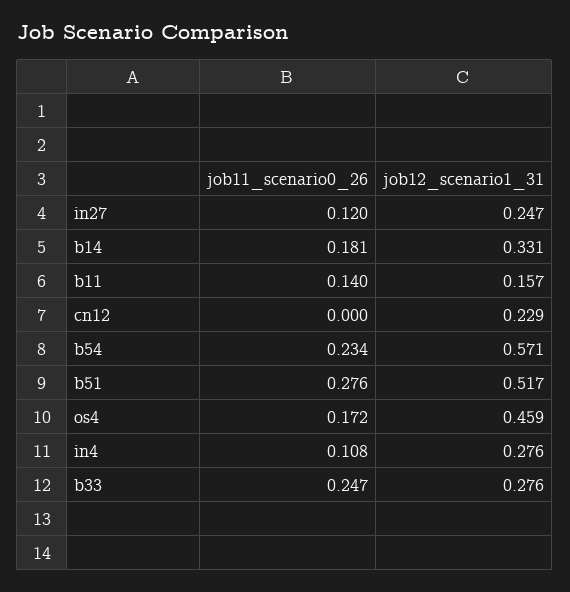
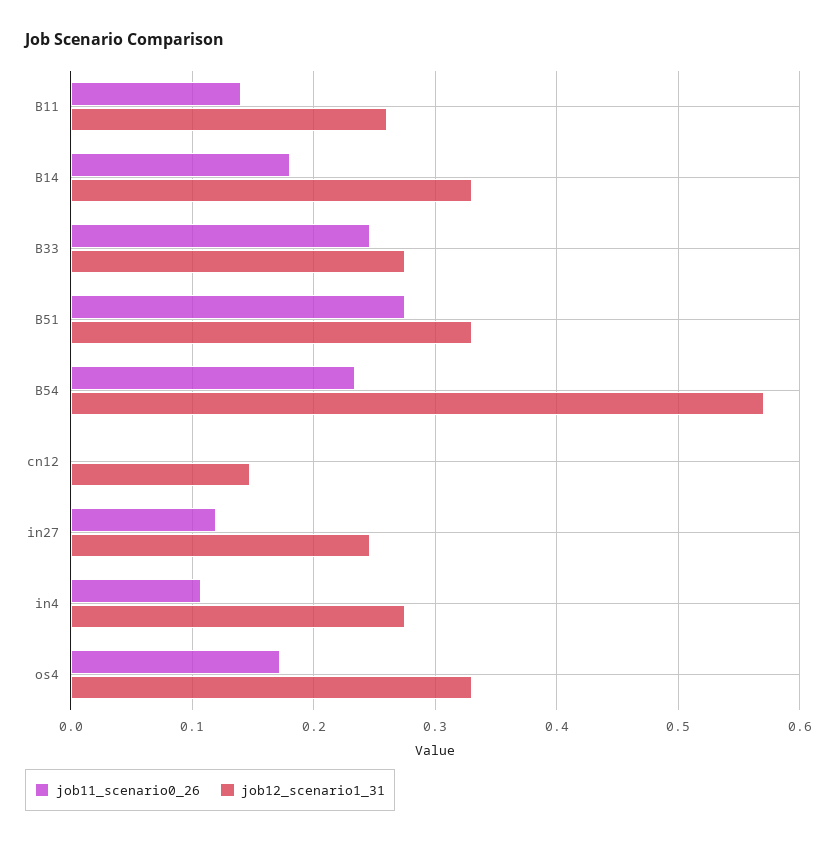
job12_scenario1_31, b11: 0.157 -> 0.26
job12_scenario1_31, cn12: 0.229 -> 0.15
job12_scenario1_31, b51: 0.517 -> 0.33
job12_scenario1_31, os4: 0.459 -> 0.33

